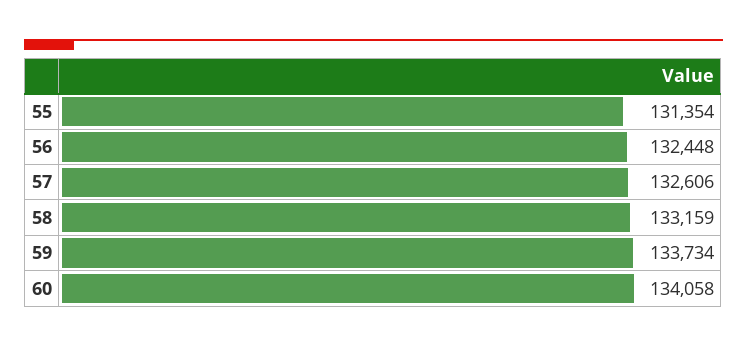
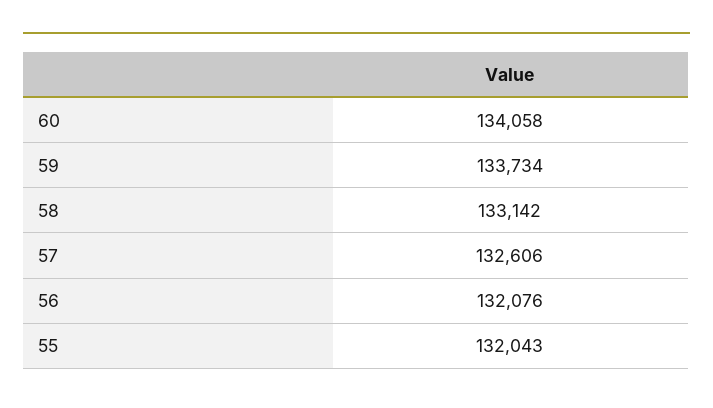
55: 131354 -> 132043
56: 132448 -> 132076
58: 133159 -> 133142

